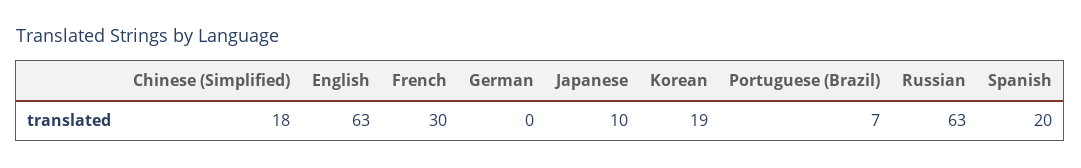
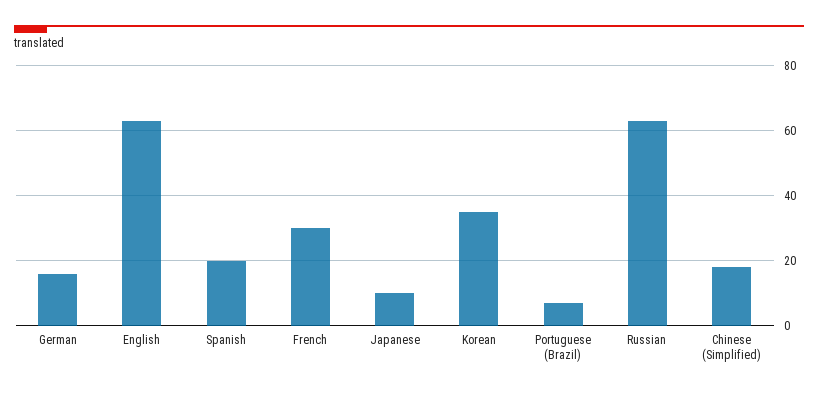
German: 0 -> 15
Korean: 19 -> 35

